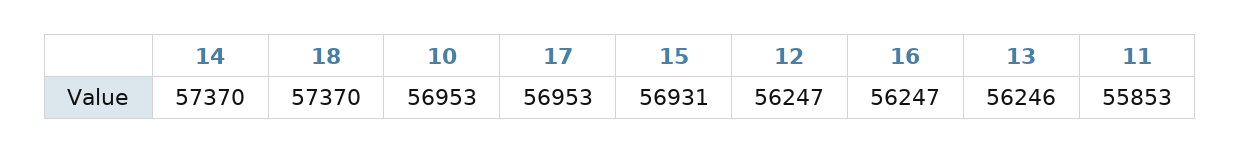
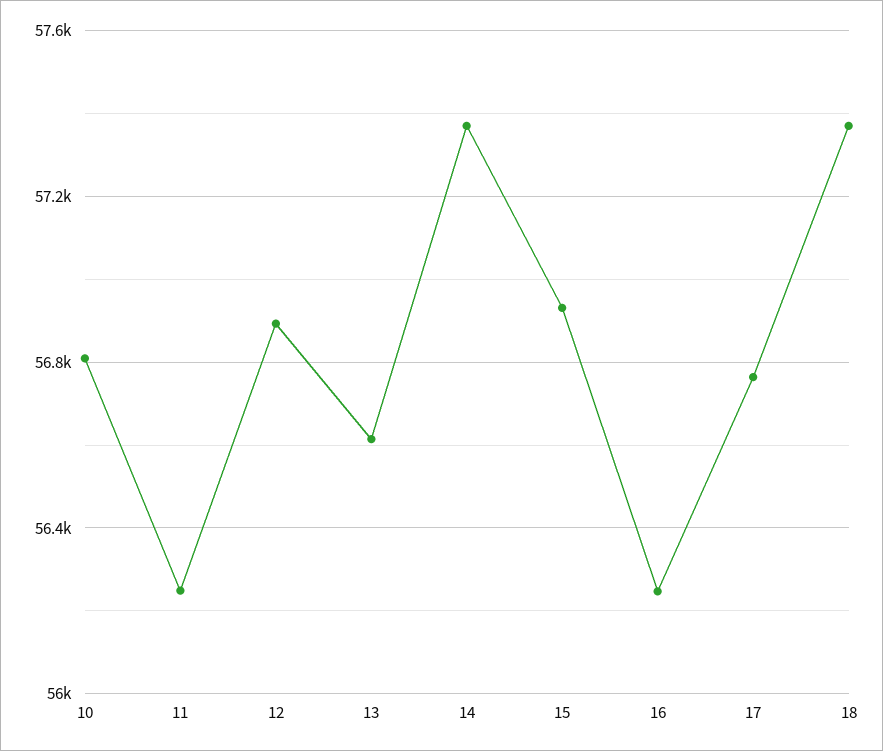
10: 56953 -> 56800
17: 56953 -> 56750
12: 56247 -> 56900
13: 56246 -> 56600
11: 55853 -> 56250

